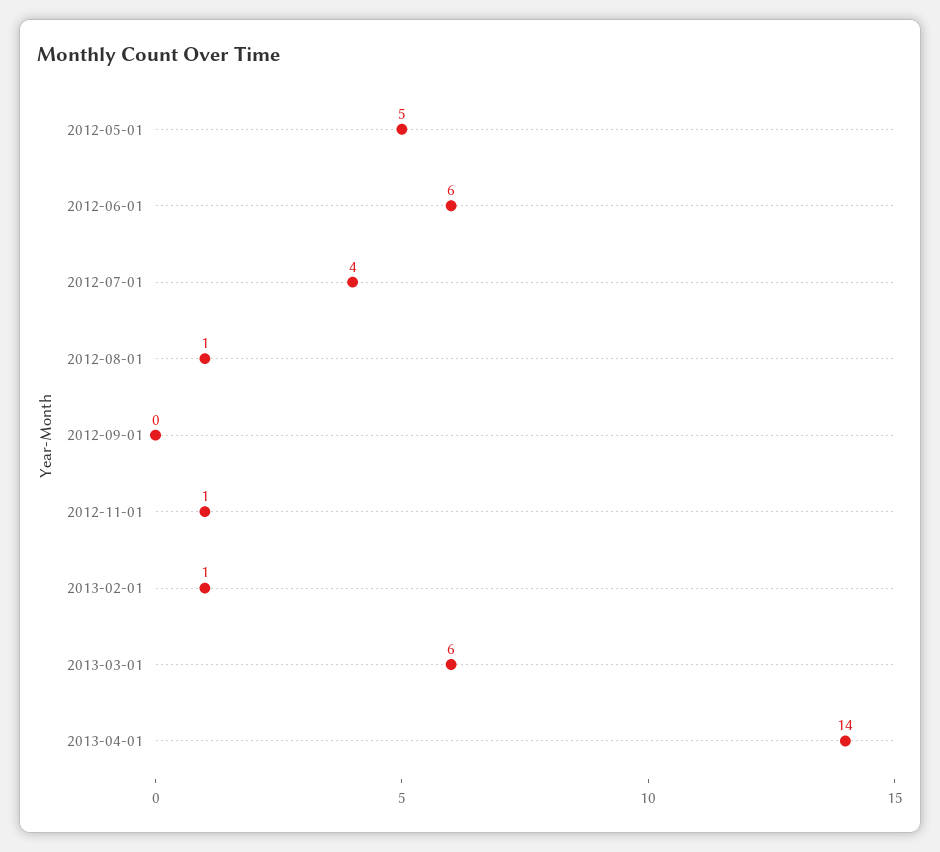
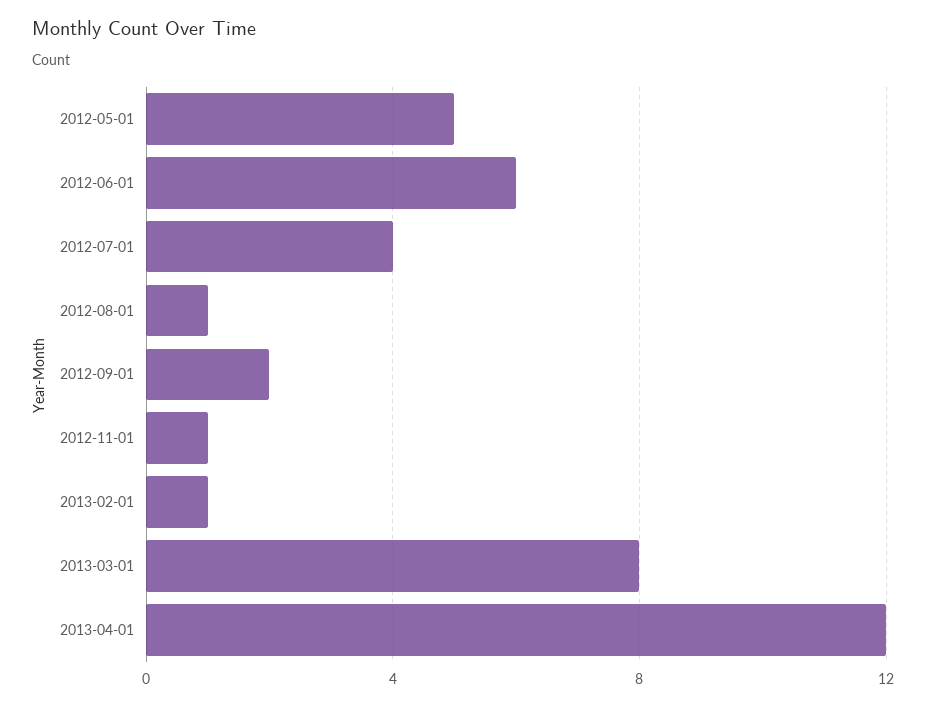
2012-09-01: 0 -> 2
2013-03-01: 6 -> 8
2013-04-01: 14 -> 12

